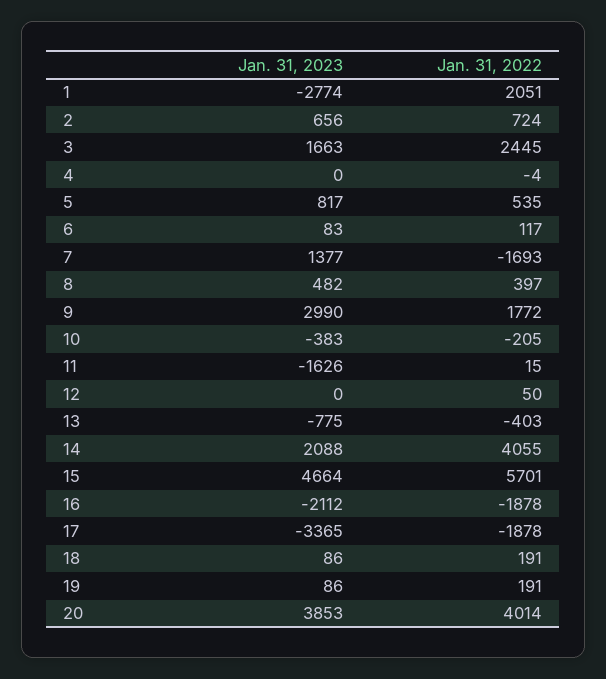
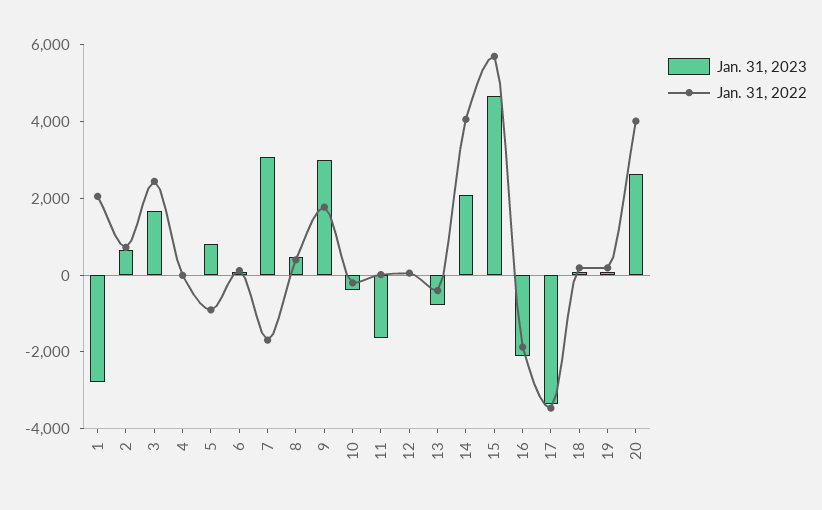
Jan. 31, 2022, 5: 535 -> -1000
Jan. 31, 2023, 7: 1377 -> 3000
Jan. 31, 2022, 17: -1878 -> -3500
Jan. 31, 2023, 20: 3853 -> 2500

